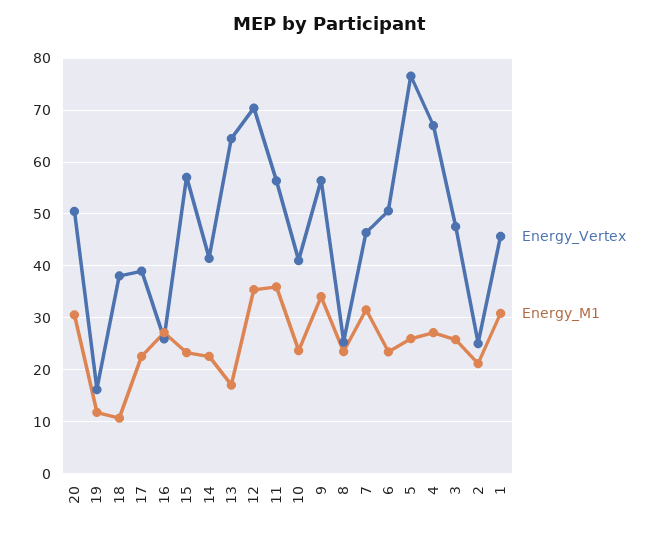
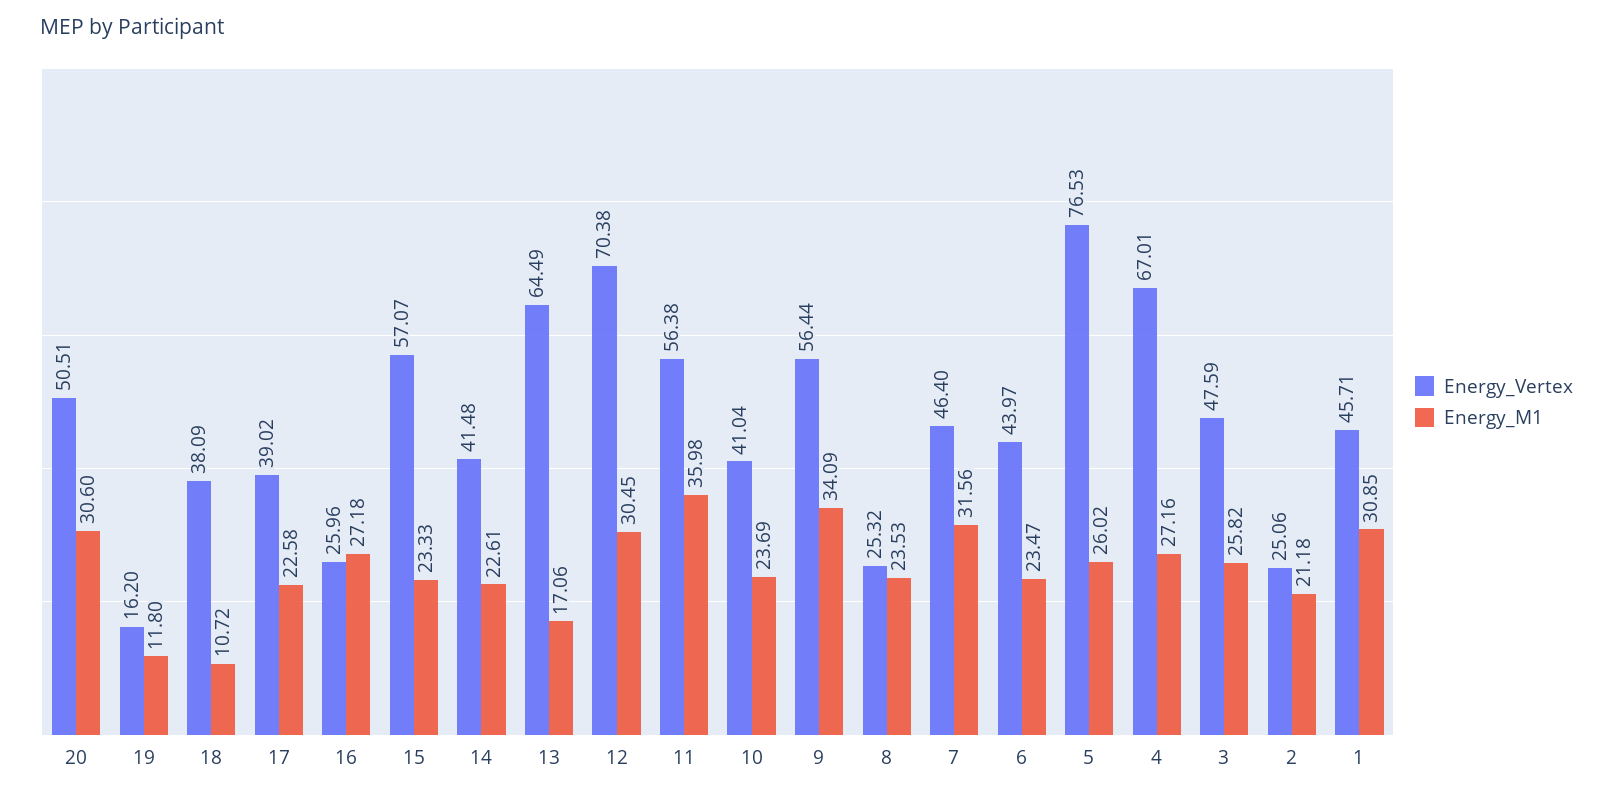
Energy_M1, 12: 36 -> 30.45
Energy_Vertex, 6: 50 -> 43.97

